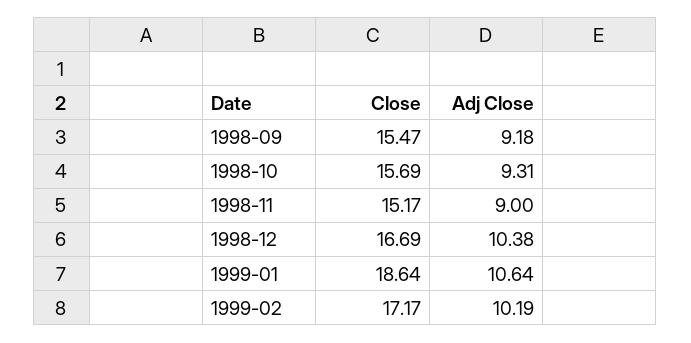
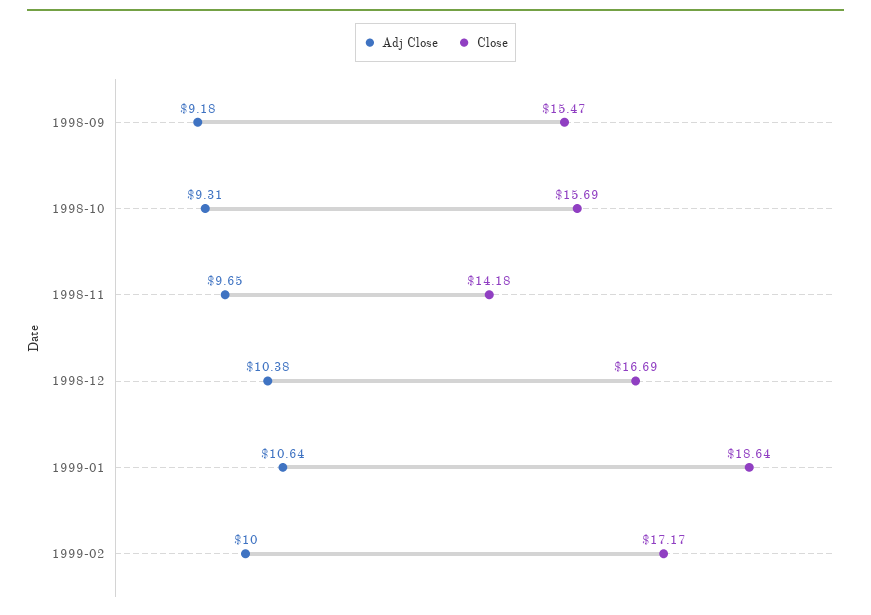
Close, 1998-11: 15.17 -> 14.18
Adj Close, 1998-11: 9 -> 9.65
Adj Close, 1999-02: 10.19 -> 10

